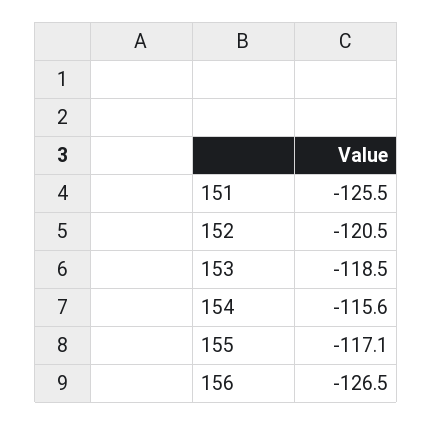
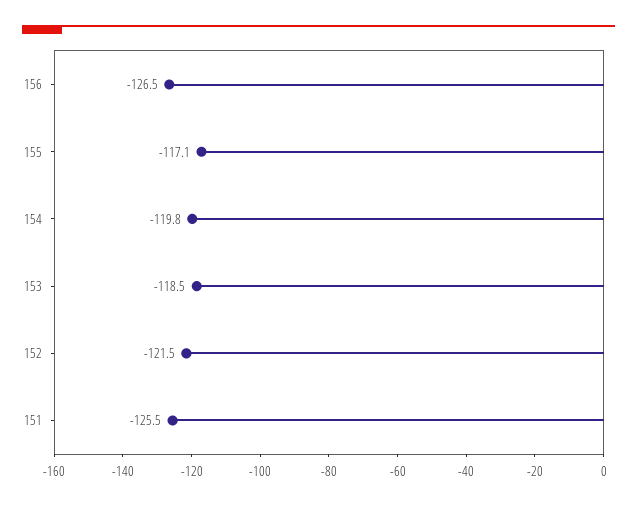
152: -120.5 -> -121.5
154: -115.6 -> -119.8

